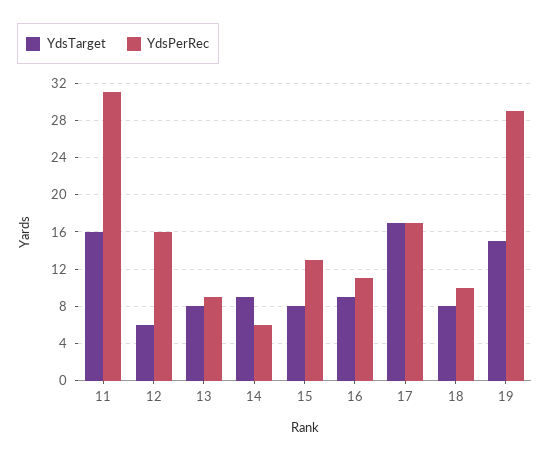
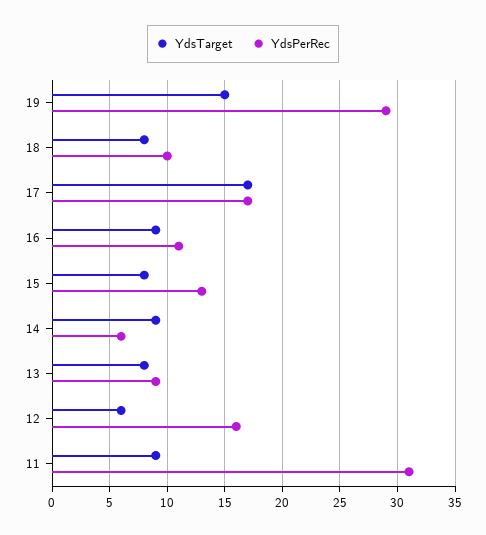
YdsTarget, 11: 16 -> 9

